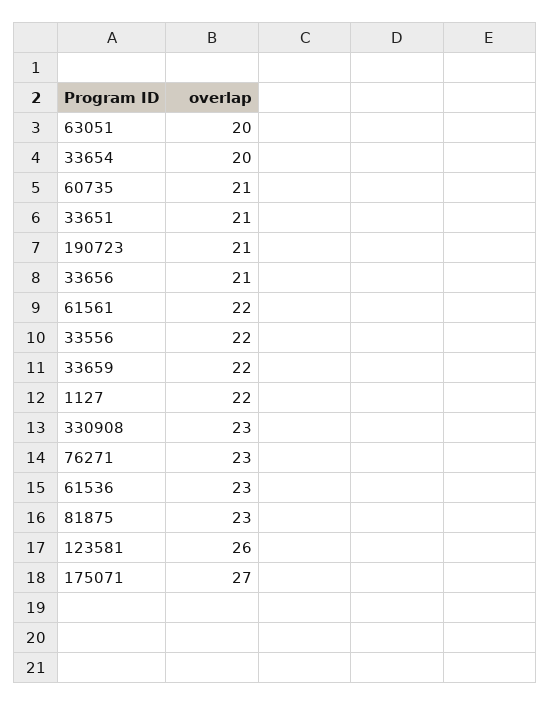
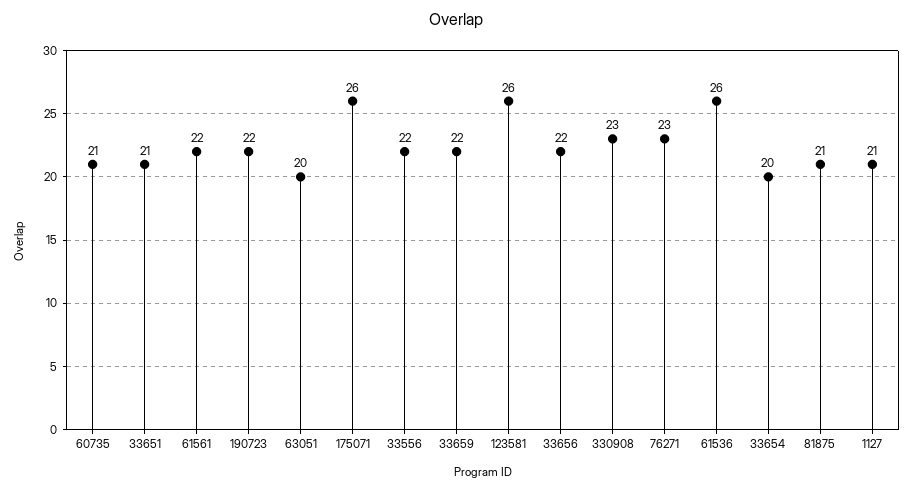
190723: 21 -> 22
33656: 21 -> 22
1127: 22 -> 21
61536: 23 -> 26
81875: 23 -> 21
175071: 27 -> 26

